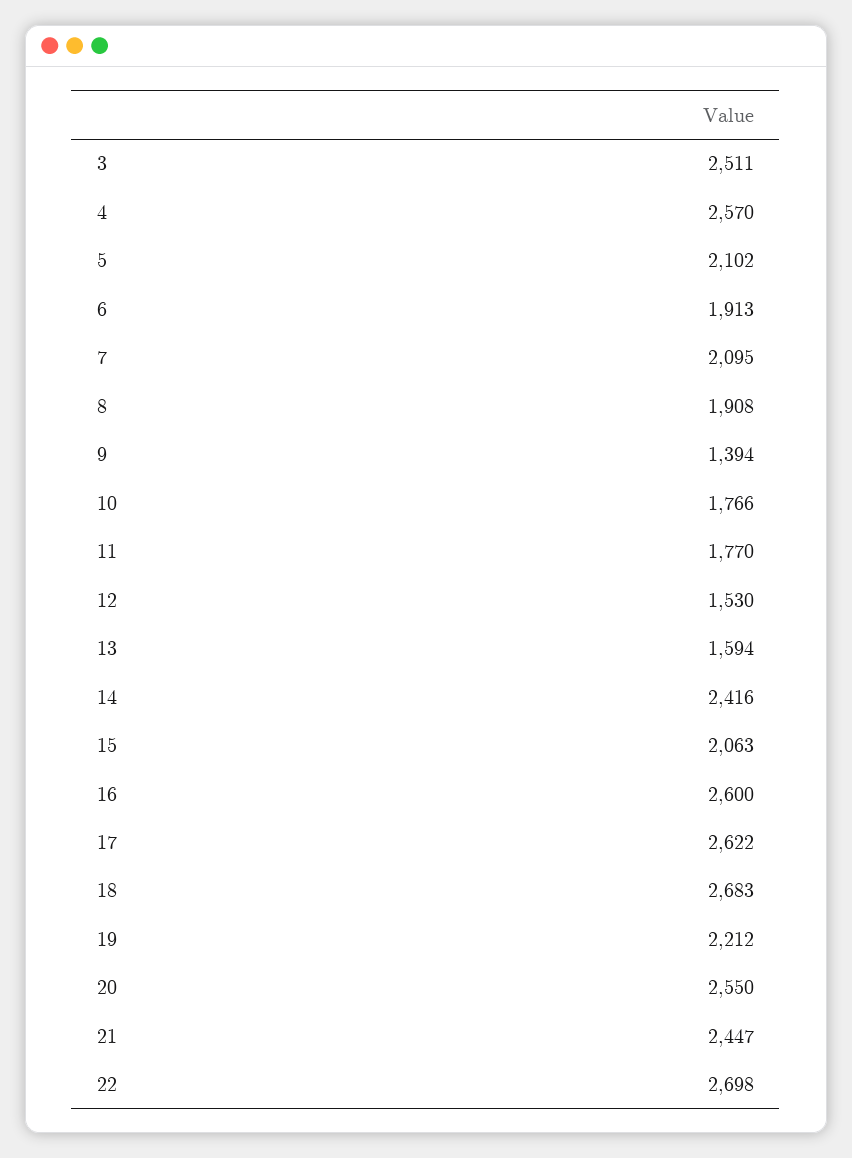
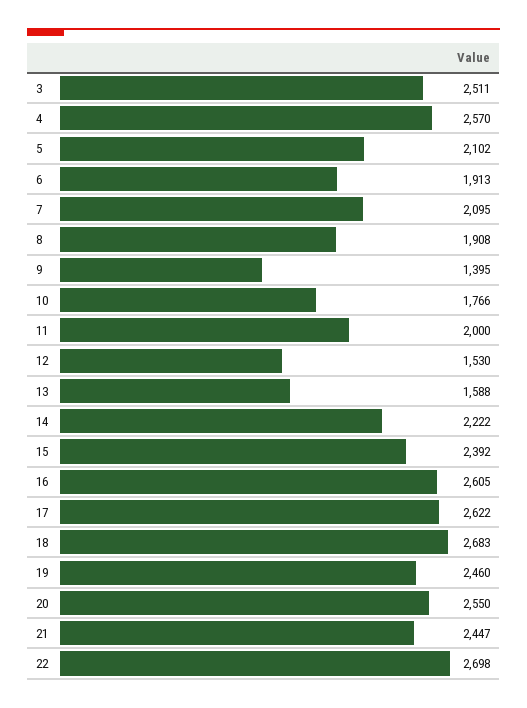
9: 1394 -> 1395
11: 1770 -> 2000
13: 1594 -> 1588
14: 2416 -> 2222
15: 2063 -> 2392
16: 2600 -> 2605
19: 2212 -> 2460

